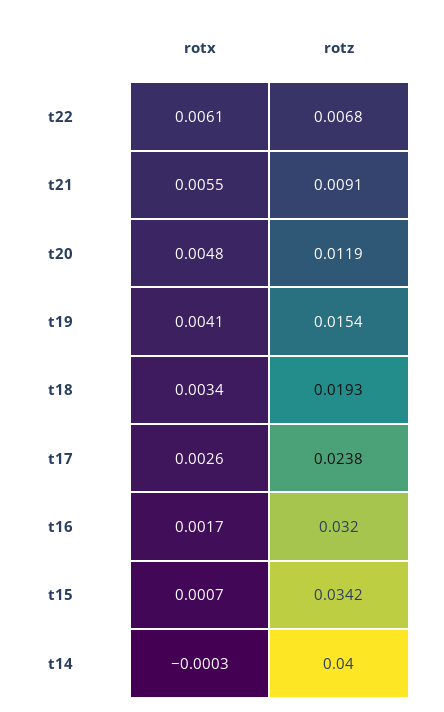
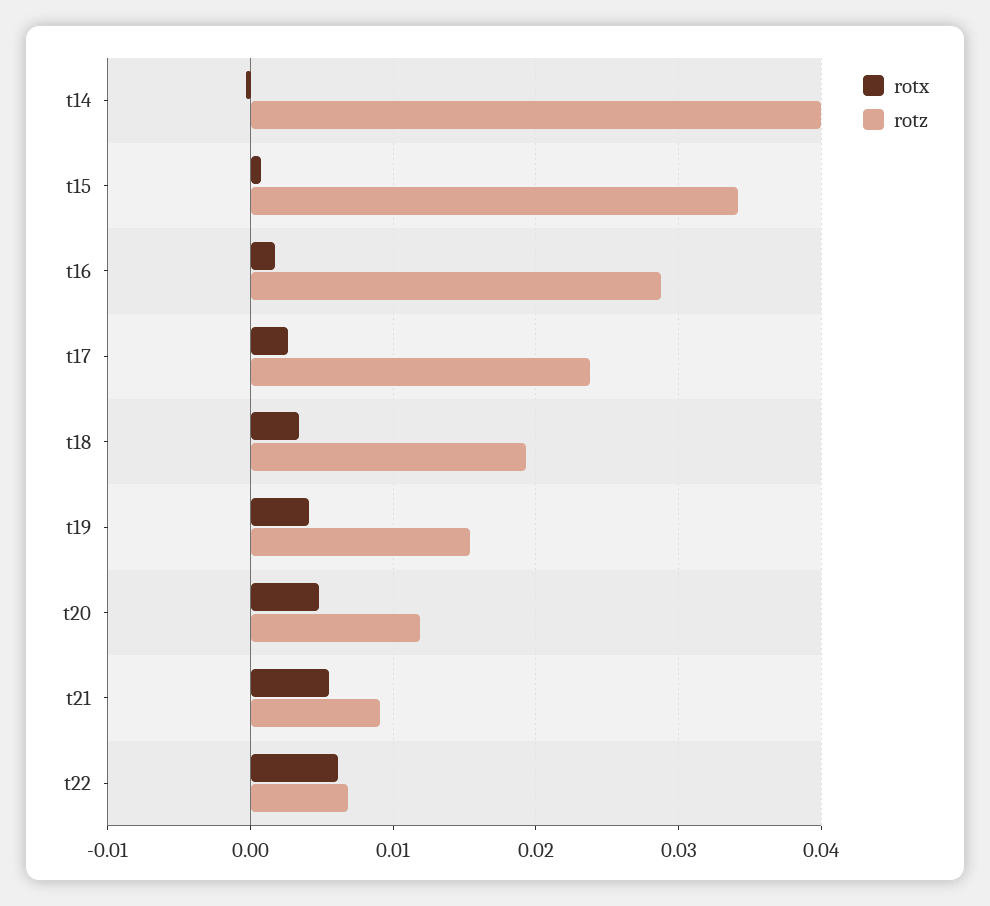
rotz, t16: 0.032 -> 0.029

